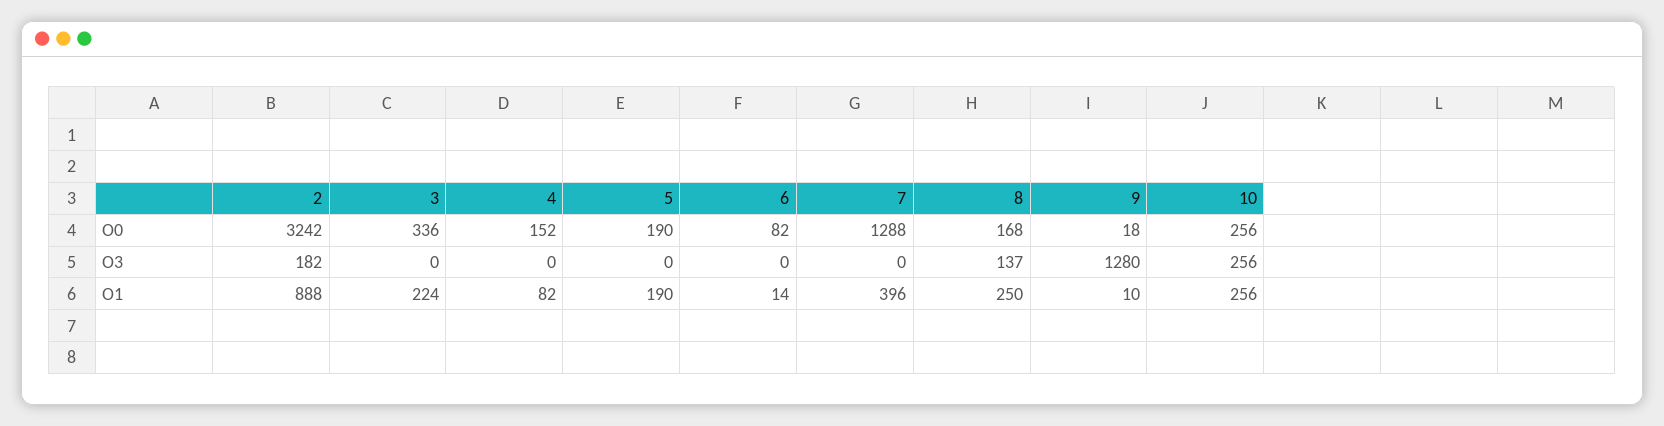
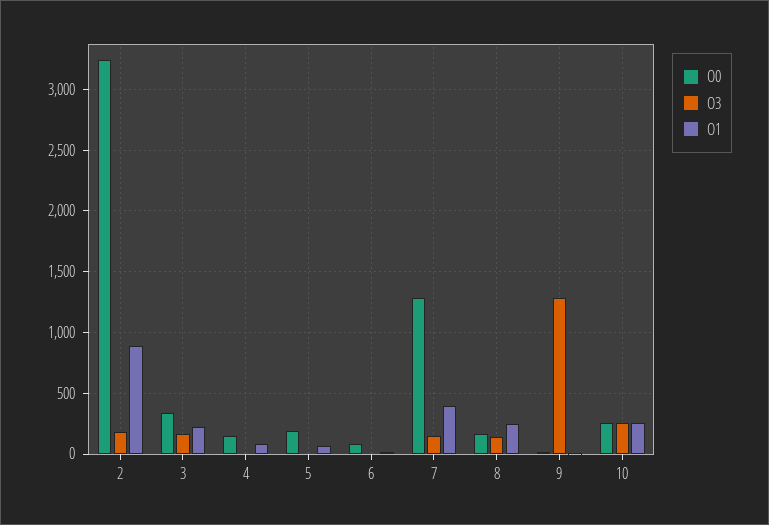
O3, 3: 0 -> 150
O3, 7: 0 -> 150
O1, 5: 190 -> 50

